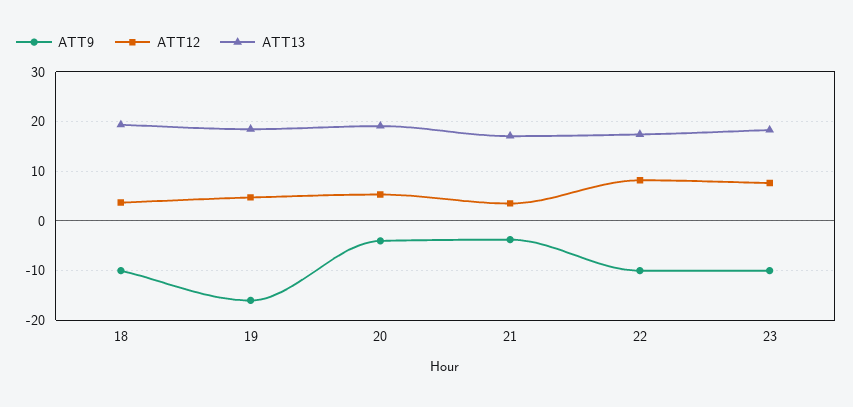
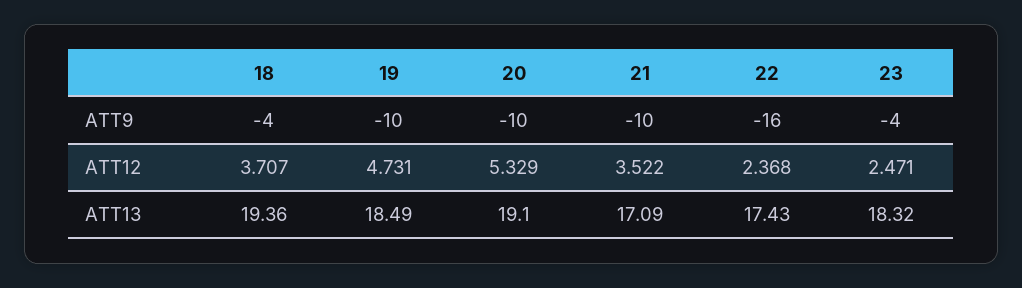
ATT9, 18: -10 -> -4
ATT9, 19: -16 -> -10
ATT9, 20: -4 -> -10
ATT9, 21: -4 -> -10
ATT9, 22: -10 -> -16
ATT12, 22: 8 -> 2.368
ATT9, 23: -10 -> -4
ATT12, 23: 8 -> 2.471

